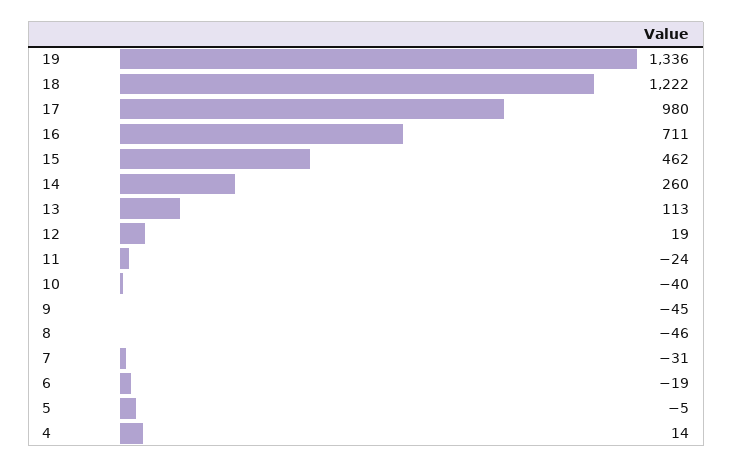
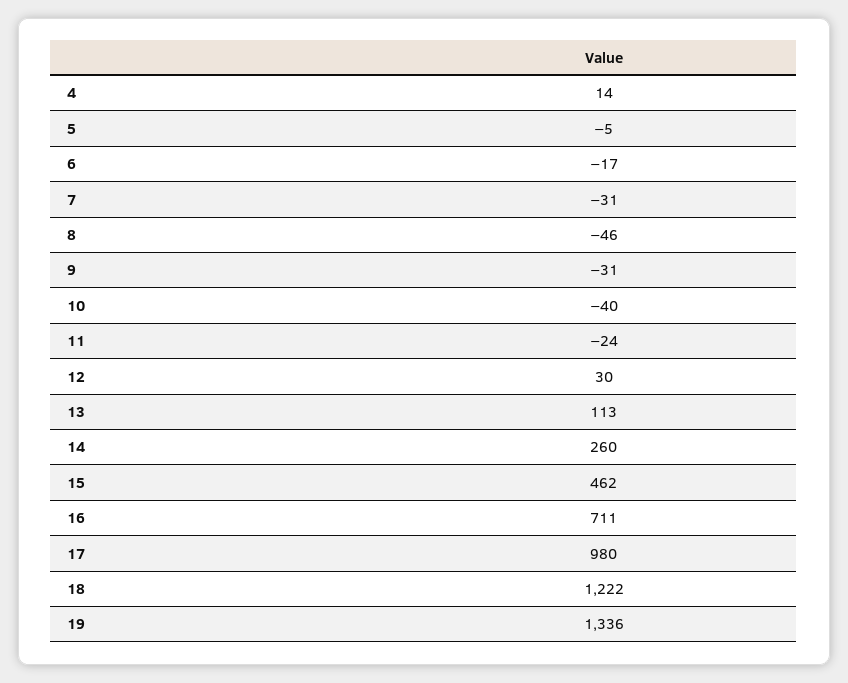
12: 19 -> 30
9: -45 -> -31
6: -19 -> -17

